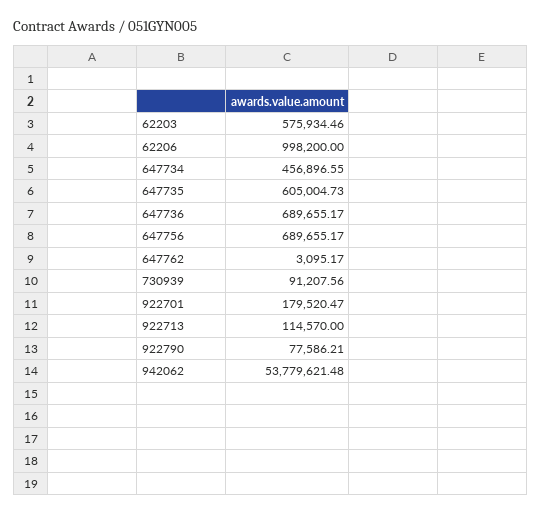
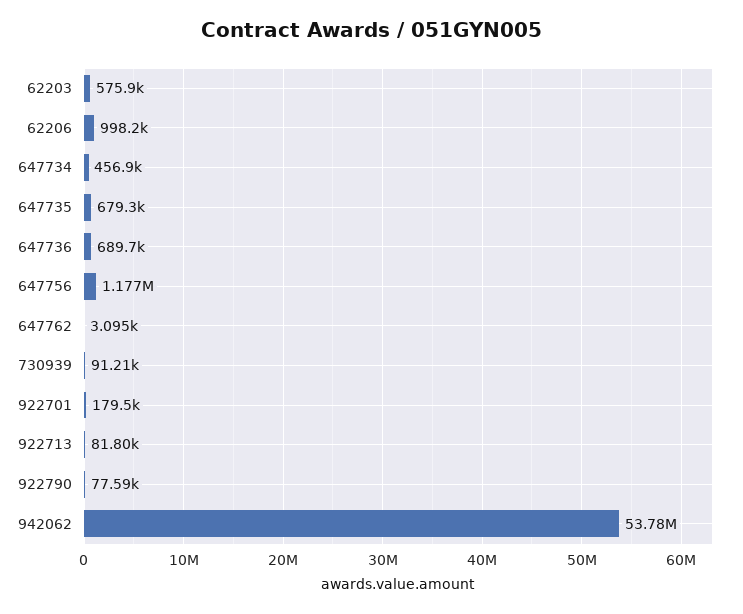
647735: 605004.73 -> 679300
647756: 689655.17 -> 1177000
922713: 114570 -> 81800

